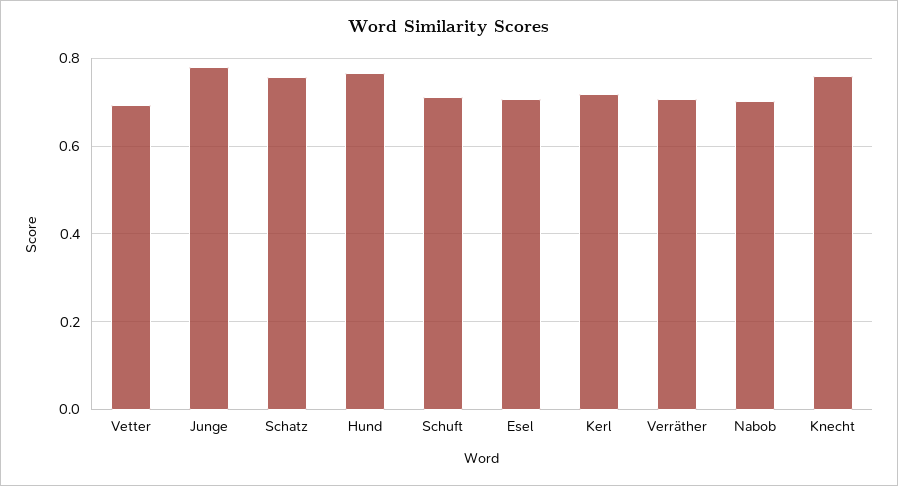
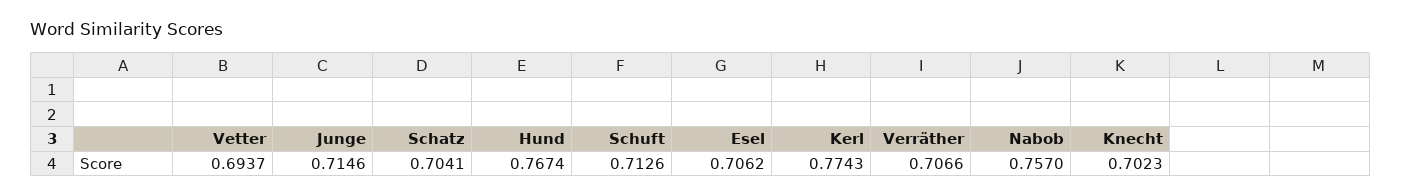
Junge: 0.78 -> 0.7146
Schatz: 0.76 -> 0.7041
Kerl: 0.72 -> 0.7743
Nabob: 0.7 -> 0.757
Knecht: 0.76 -> 0.7023

